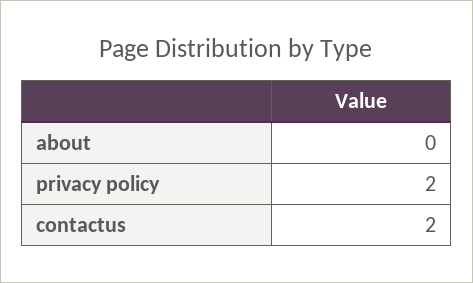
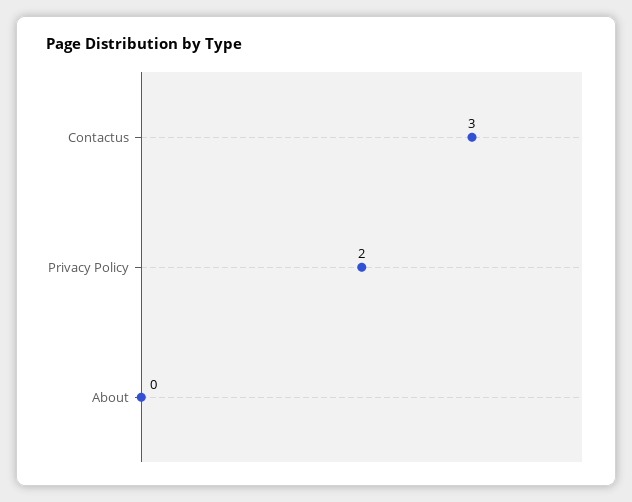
contactus: 2 -> 3

